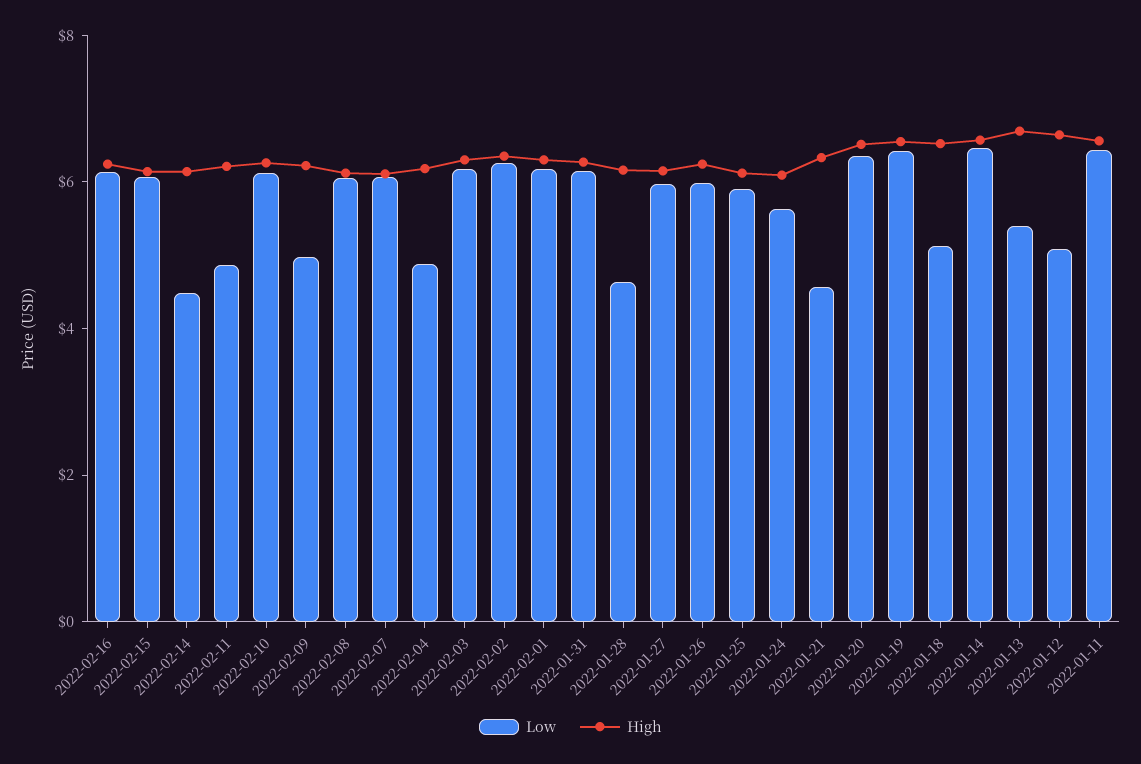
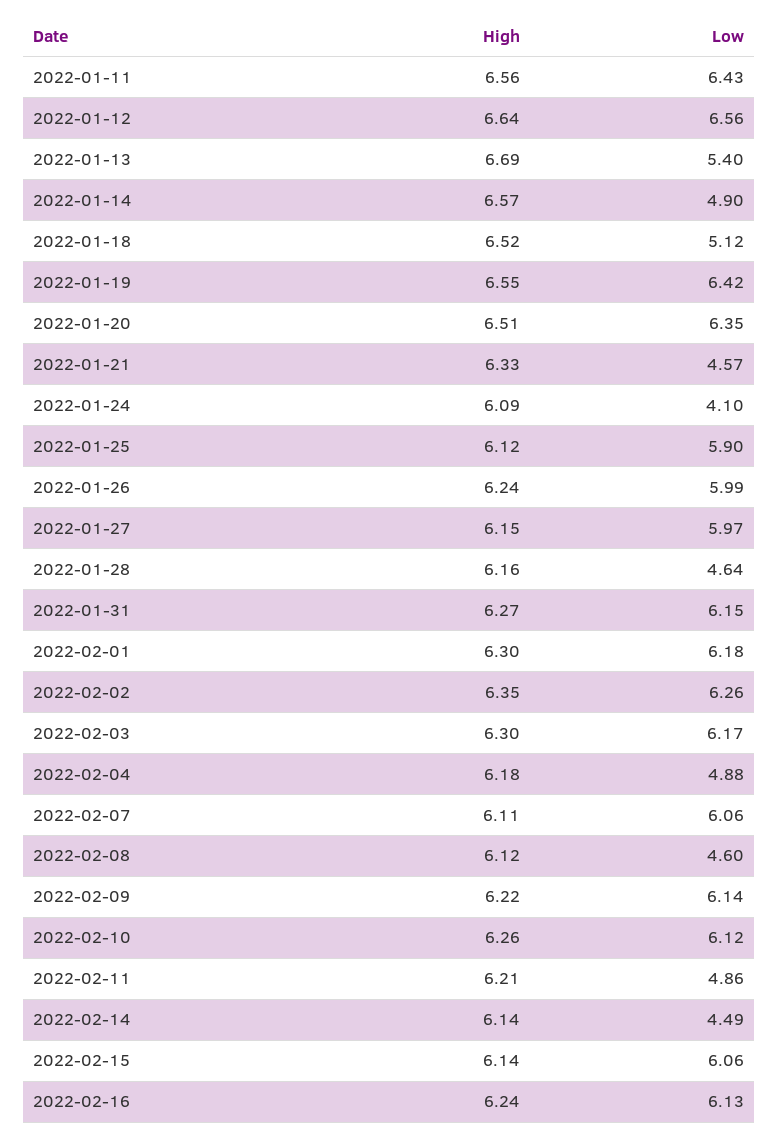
Low, 2022-02-09: 5 -> 6.14
Low, 2022-02-08: 6 -> 4.6
Low, 2022-01-24: 5.5 -> 4.1
Low, 2022-01-14: 6.5 -> 4.9
Low, 2022-01-12: 5 -> 6.56

